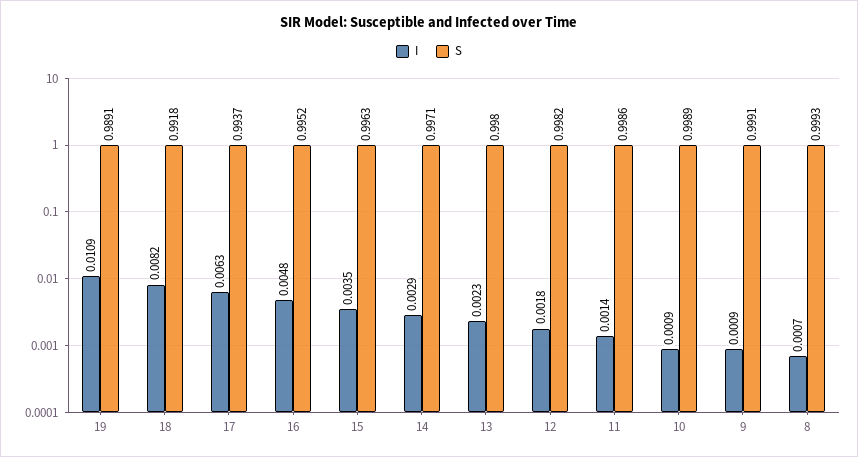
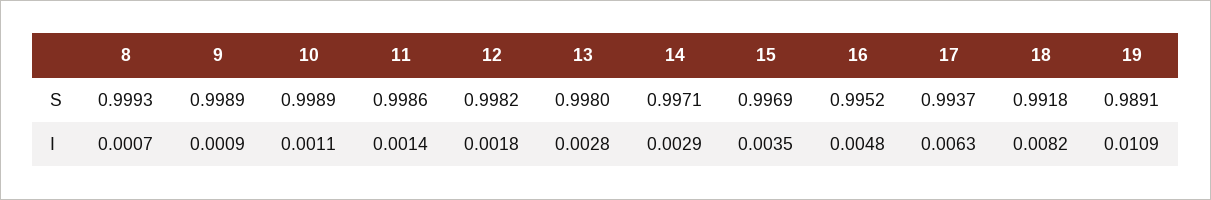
S, 15: 0.9963 -> 0.9969
I, 13: 0.0023 -> 0.0028
I, 10: 0.0009 -> 0.0011
S, 9: 0.9991 -> 0.9989

